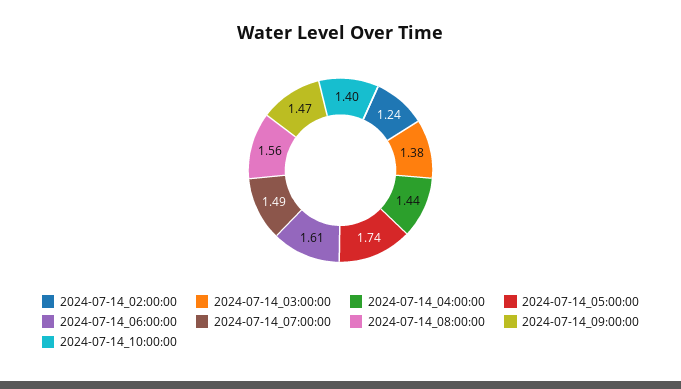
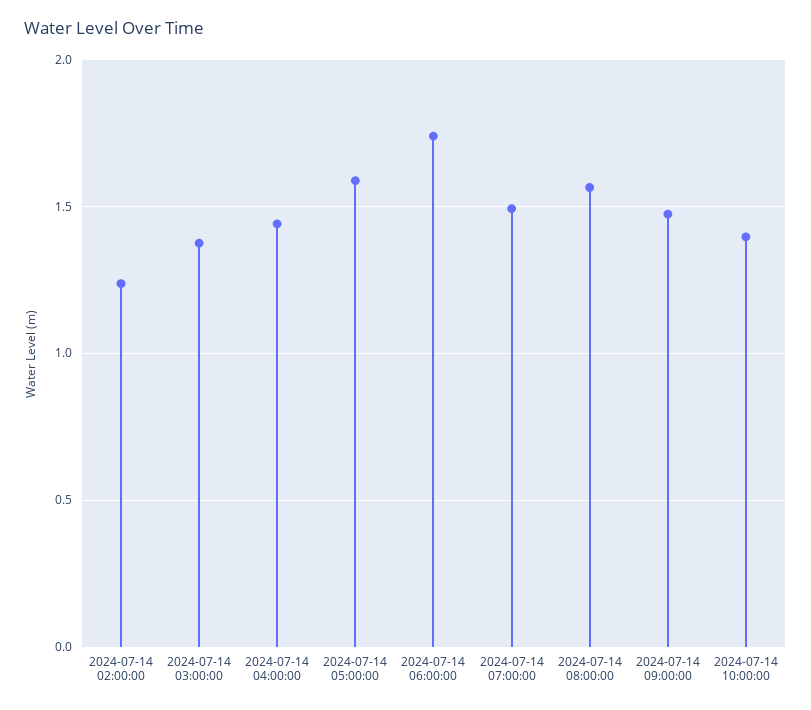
2024-07-14_05:00:00: 1.74 -> 1.6
2024-07-14_06:00:00: 1.61 -> 1.75

